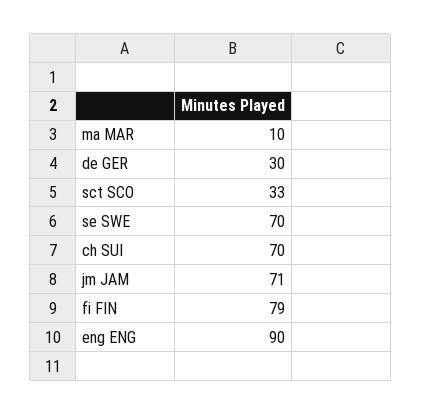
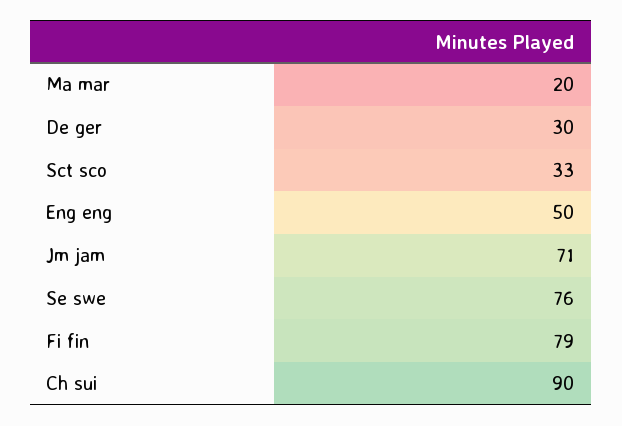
ma MAR: 10 -> 20
se SWE: 70 -> 76
ch SUI: 70 -> 90
eng ENG: 90 -> 50

